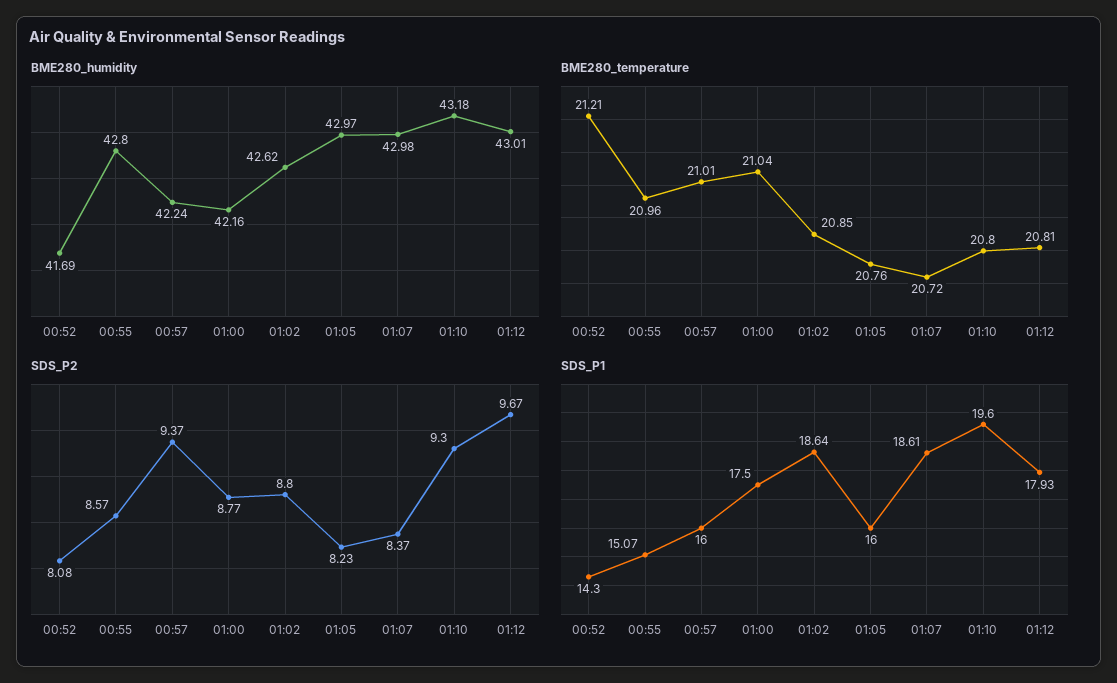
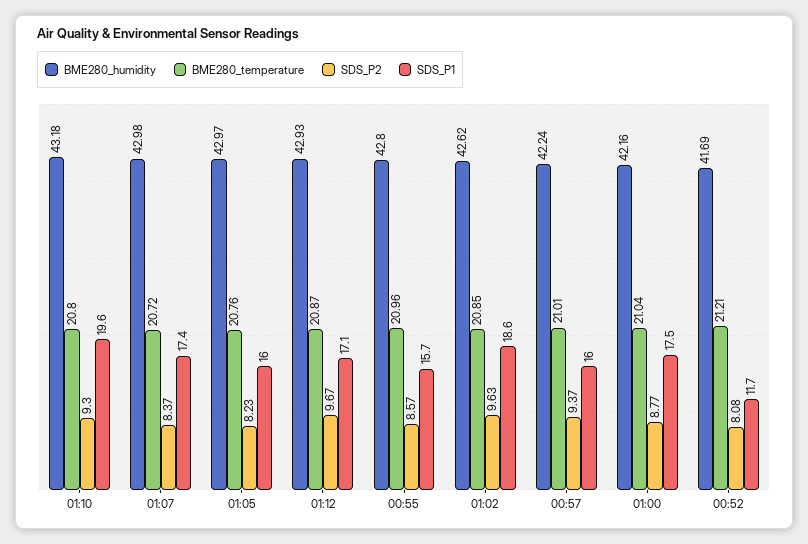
BME280_humidity, 01:12: 43.01 -> 42.93
BME280_temperature, 01:12: 20.81 -> 20.87
SDS_P2, 01:02: 8.8 -> 9.63
SDS_P1, 00:52: 14.3 -> 11.7
SDS_P1, 00:55: 15.07 -> 15.7
SDS_P1, 01:07: 18.61 -> 17.4
SDS_P1, 01:12: 17.93 -> 17.1

